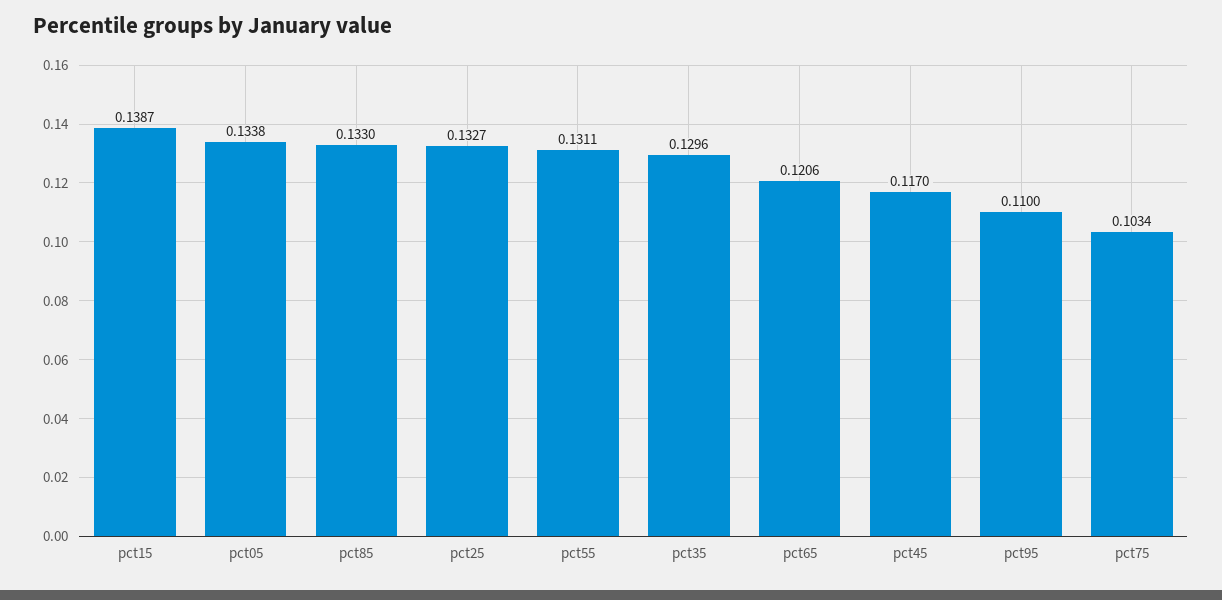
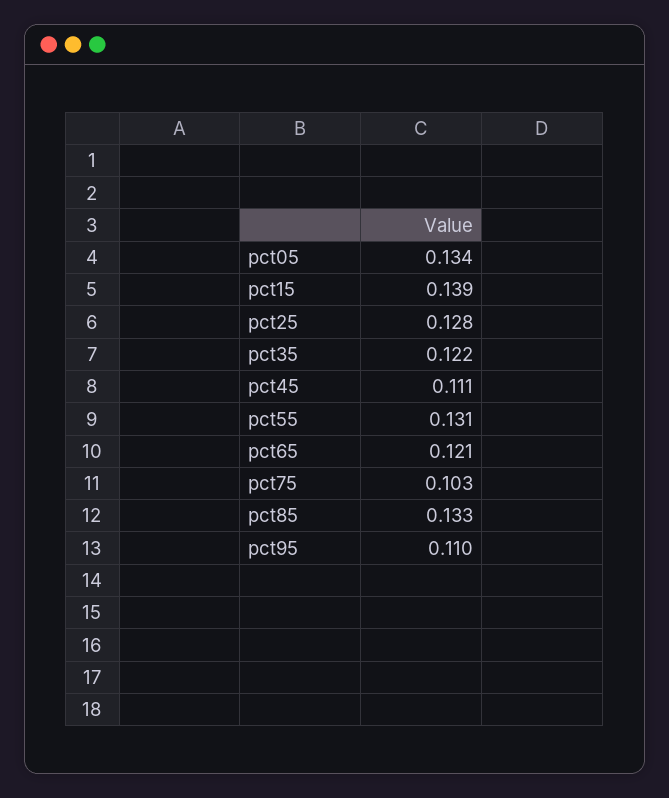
pct25: 0.1327 -> 0.128
pct35: 0.1296 -> 0.122
pct45: 0.117 -> 0.111

